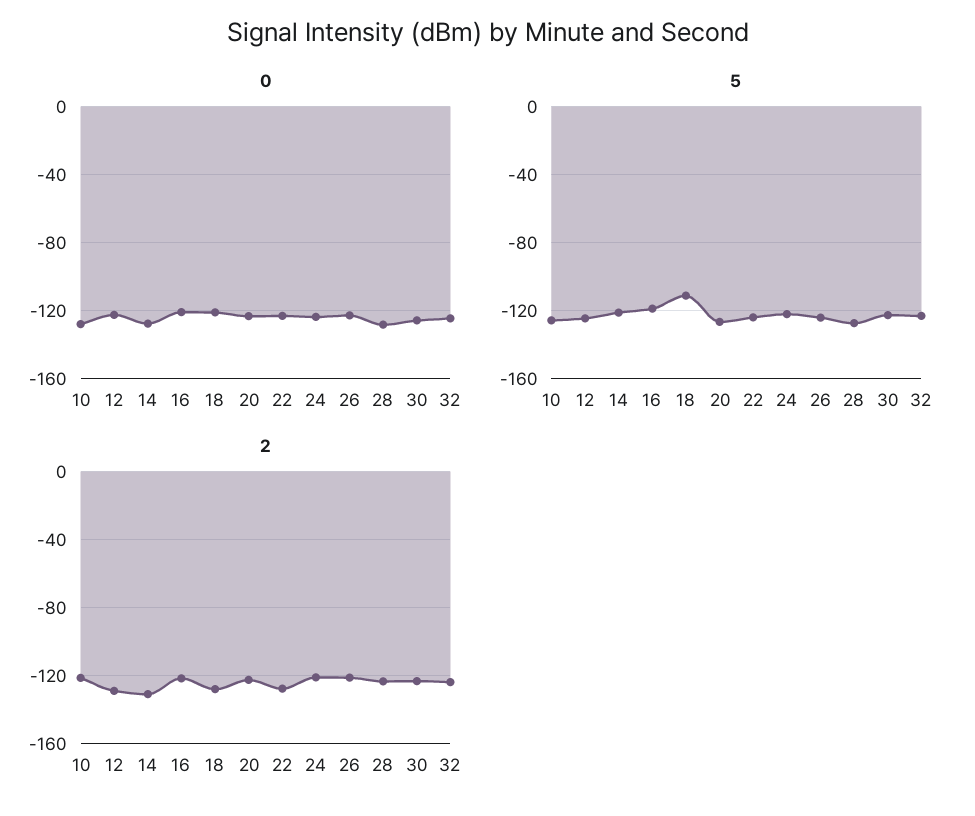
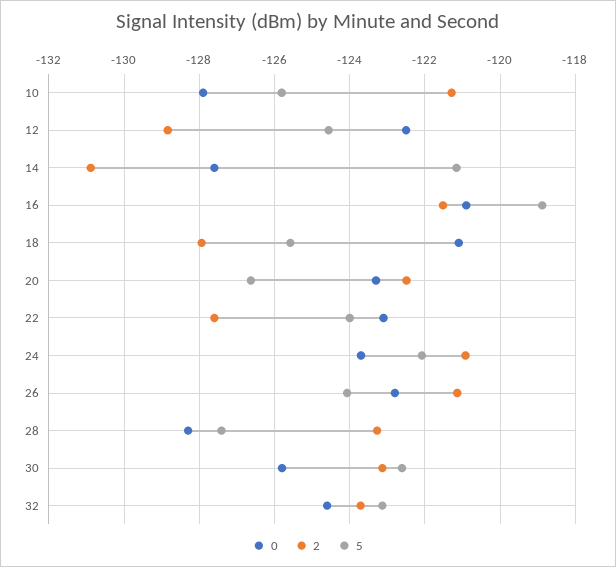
5, 18: -110 -> -125.6

